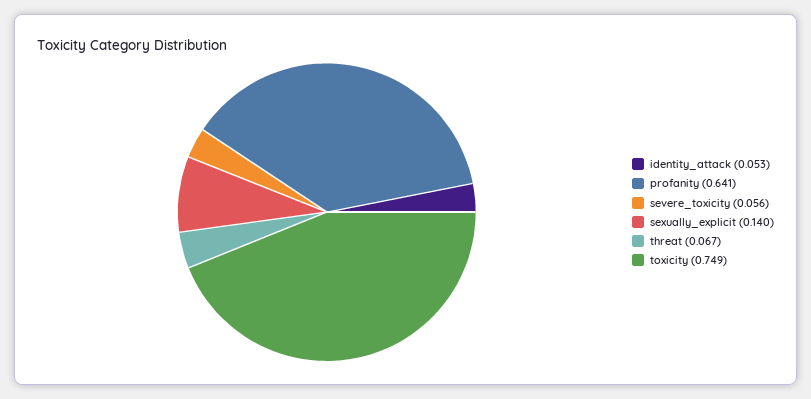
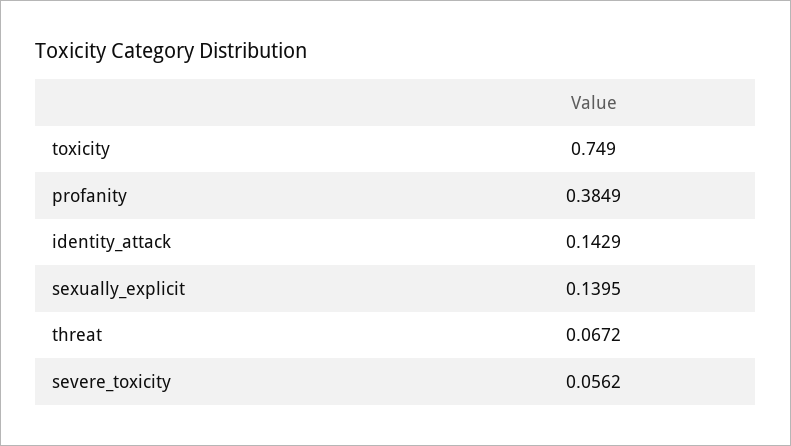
identity_attack: 0.053 -> 0.1429
profanity: 0.641 -> 0.3849

